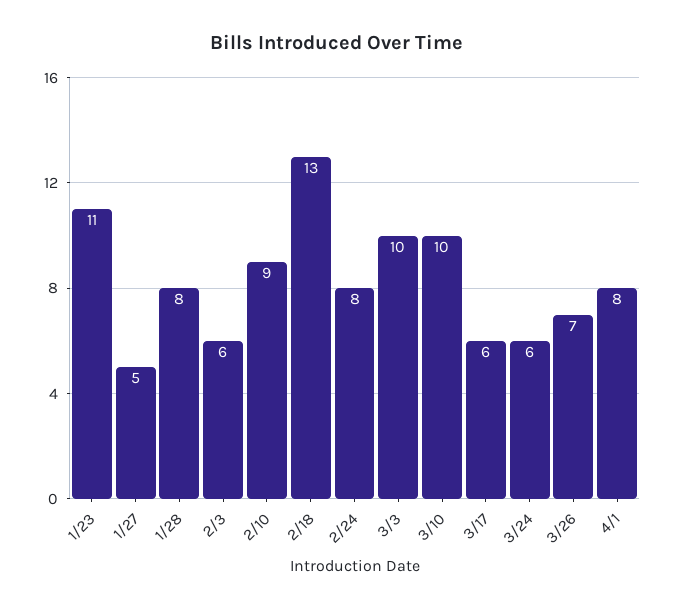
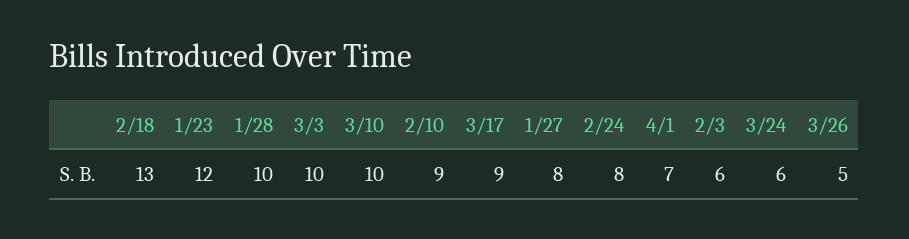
1/23: 11 -> 12
1/27: 5 -> 8
1/28: 8 -> 10
3/17: 6 -> 9
3/26: 7 -> 5
4/1: 8 -> 7

